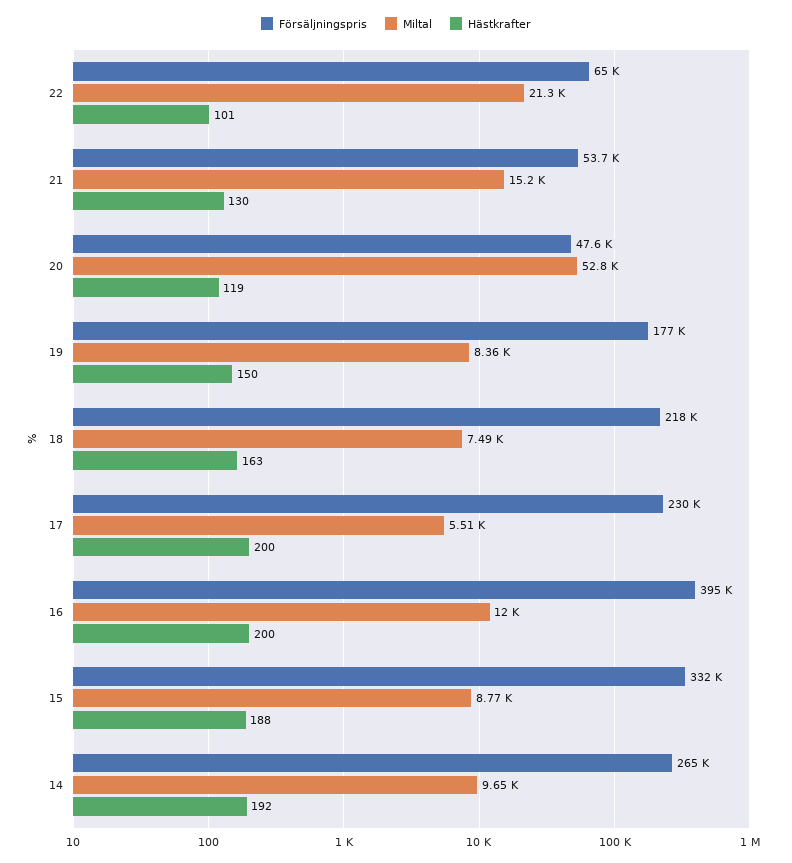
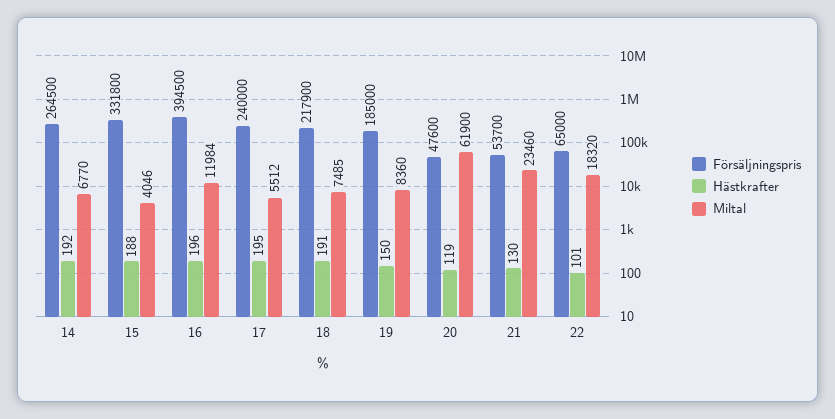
Miltal, 22: 21300 -> 18320
Miltal, 21: 15200 -> 23460
Miltal, 20: 52800 -> 61900
Försäljningspris, 19: 177000 -> 185000
Hästkrafter, 18: 163 -> 191
Försäljningspris, 17: 230000 -> 240000
Hästkrafter, 17: 200 -> 195
Hästkrafter, 16: 200 -> 196
Miltal, 15: 8770 -> 4046
Miltal, 14: 9650 -> 6770

